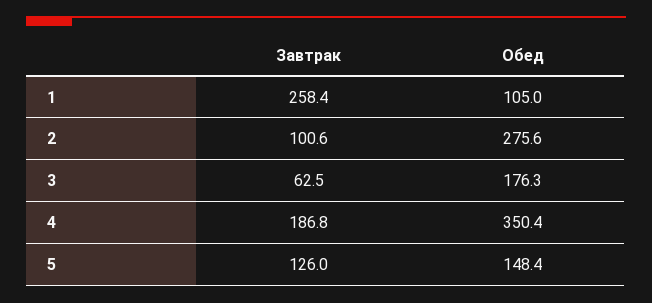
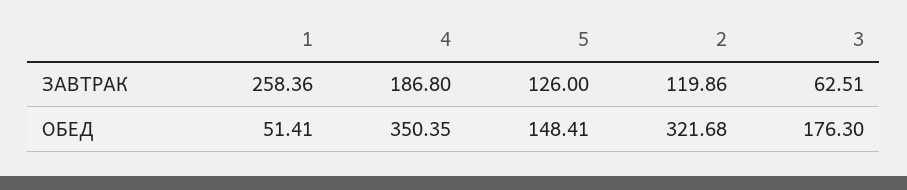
Обед, 1: 105 -> 51.41
Завтрак, 2: 100.6 -> 119.86
Обед, 2: 275.6 -> 321.68

